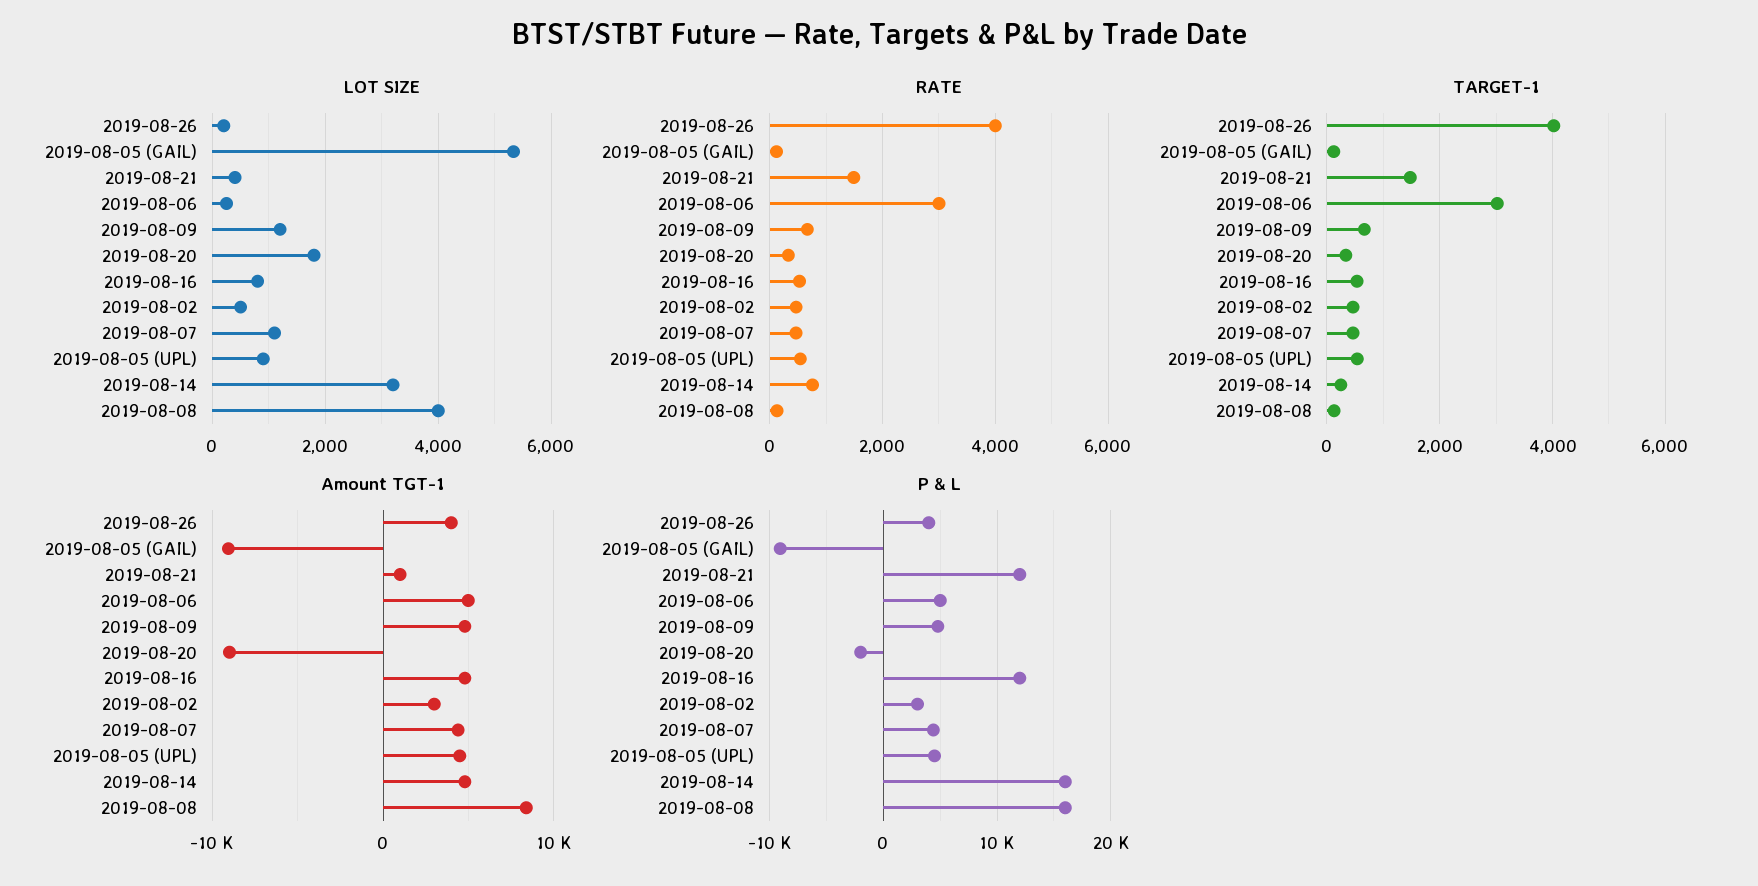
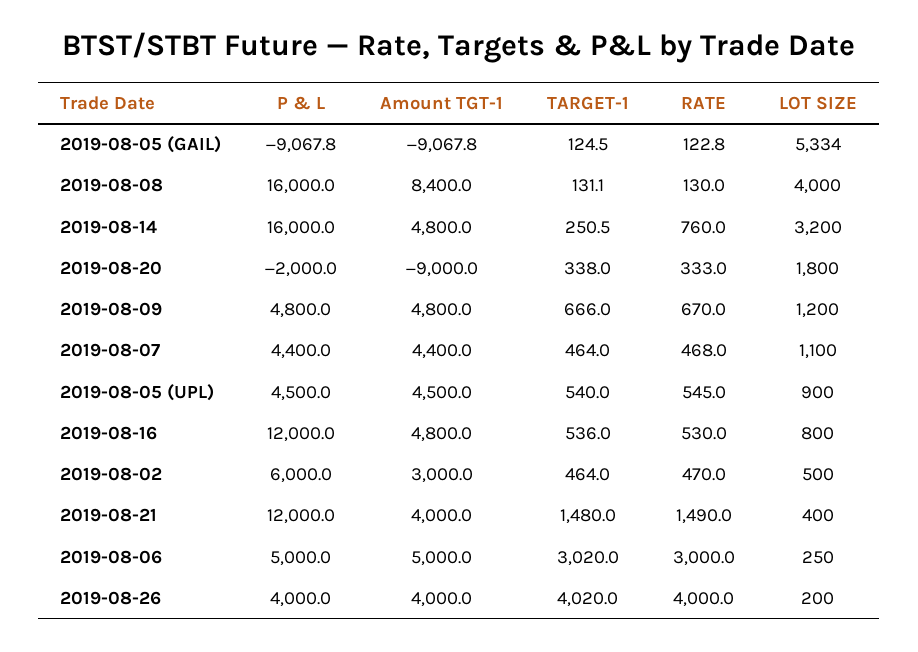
Amount TGT-1, 2019-08-21: 1000 -> 4000
P & L, 2019-08-02: 3000 -> 6000

